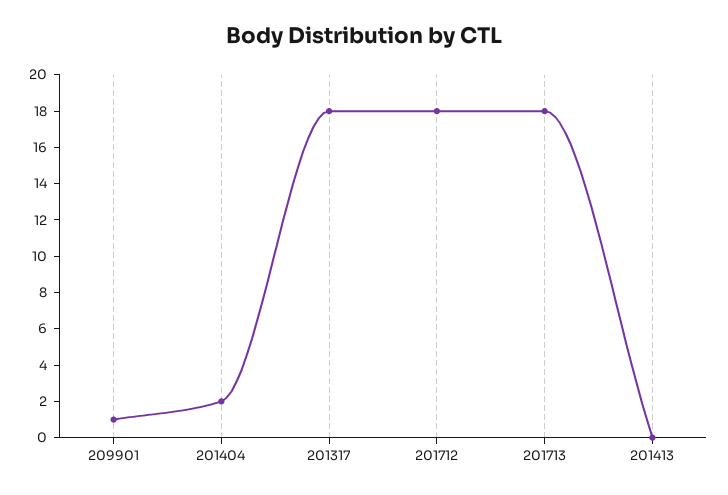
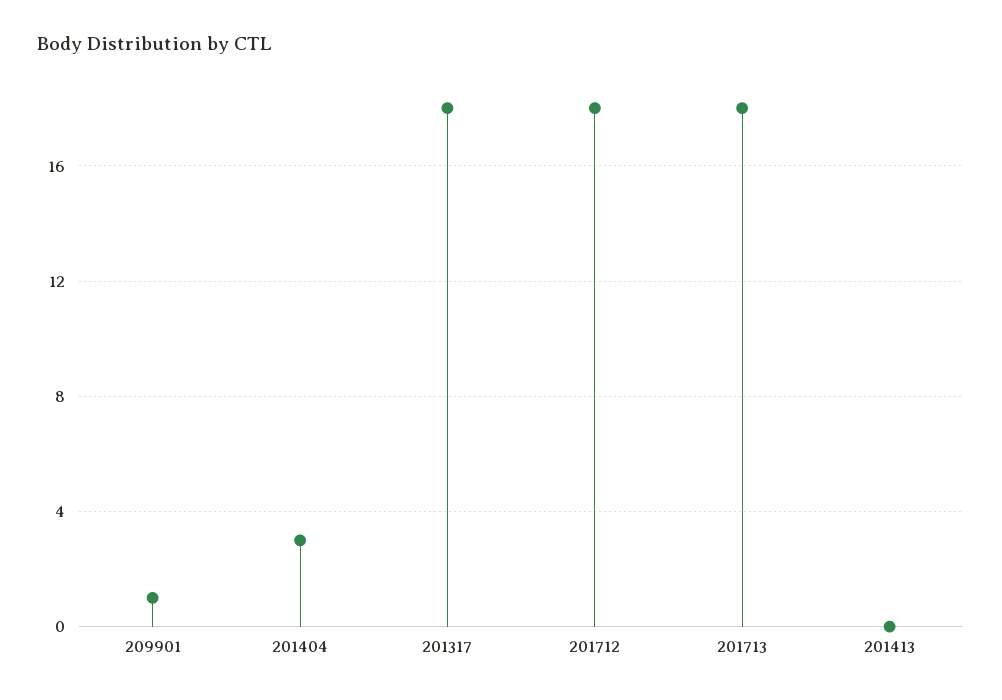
201404: 2 -> 3

